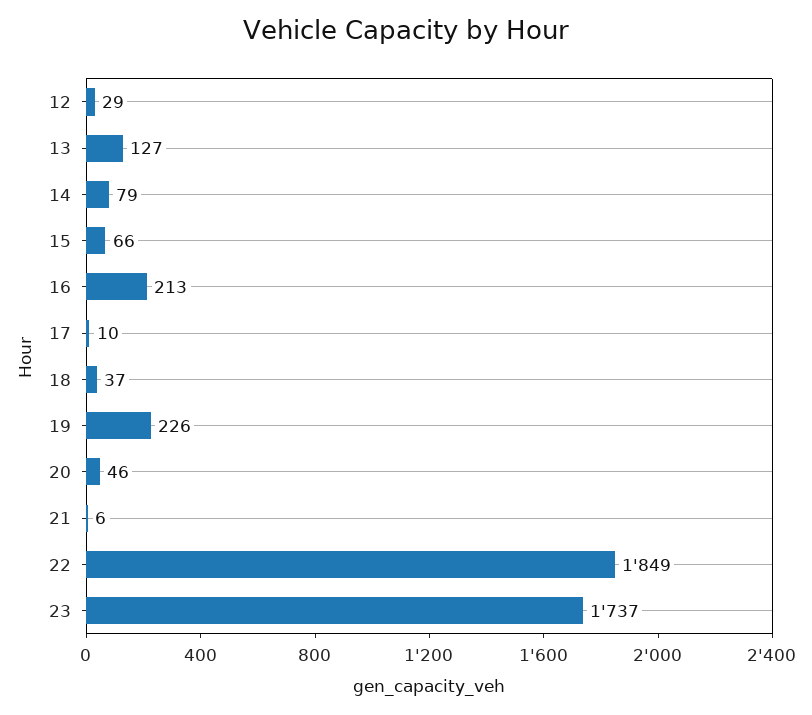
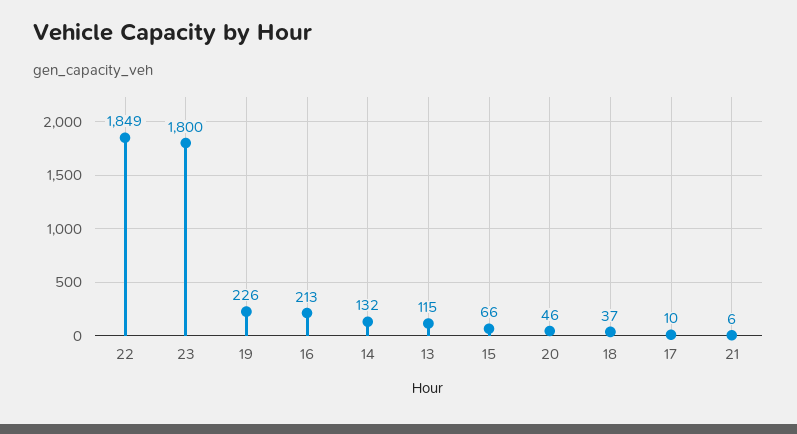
12: 29 -> none
13: 127 -> 115
14: 79 -> 132
23: 1737 -> 1800

